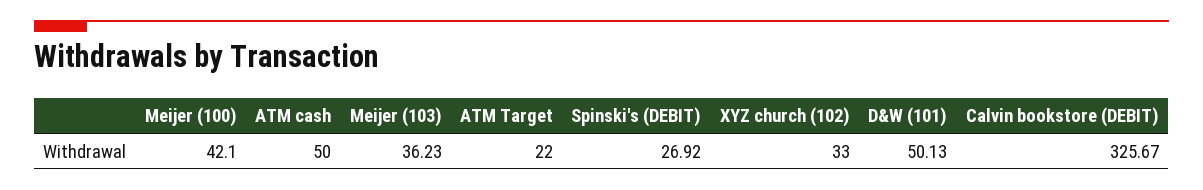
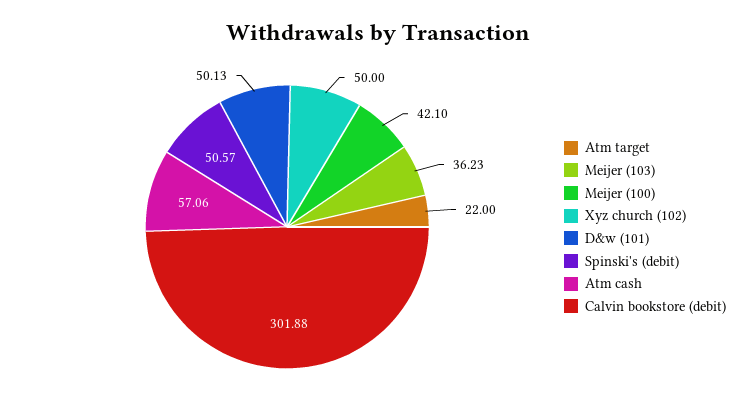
ATM cash: 50 -> 57.06
Spinski's (DEBIT): 26.92 -> 50.57
XYZ church (102): 33 -> 50
Calvin bookstore (DEBIT): 325.67 -> 301.88

